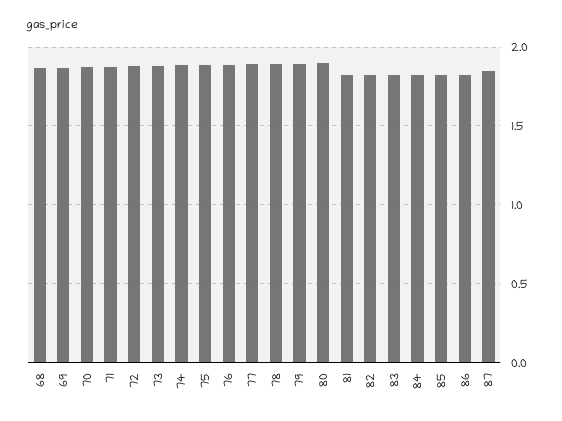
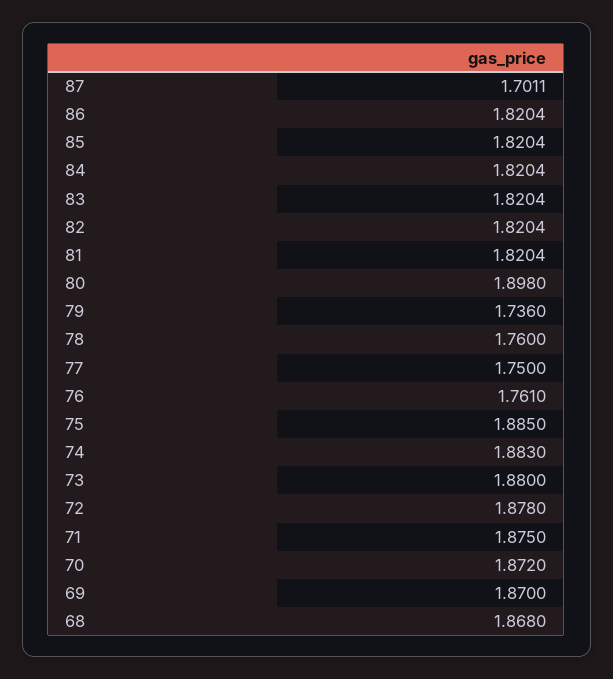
76: 1.9 -> 1.761
77: 1.9 -> 1.75
78: 1.9 -> 1.76
79: 1.9 -> 1.736
87: 1.85 -> 1.7011

